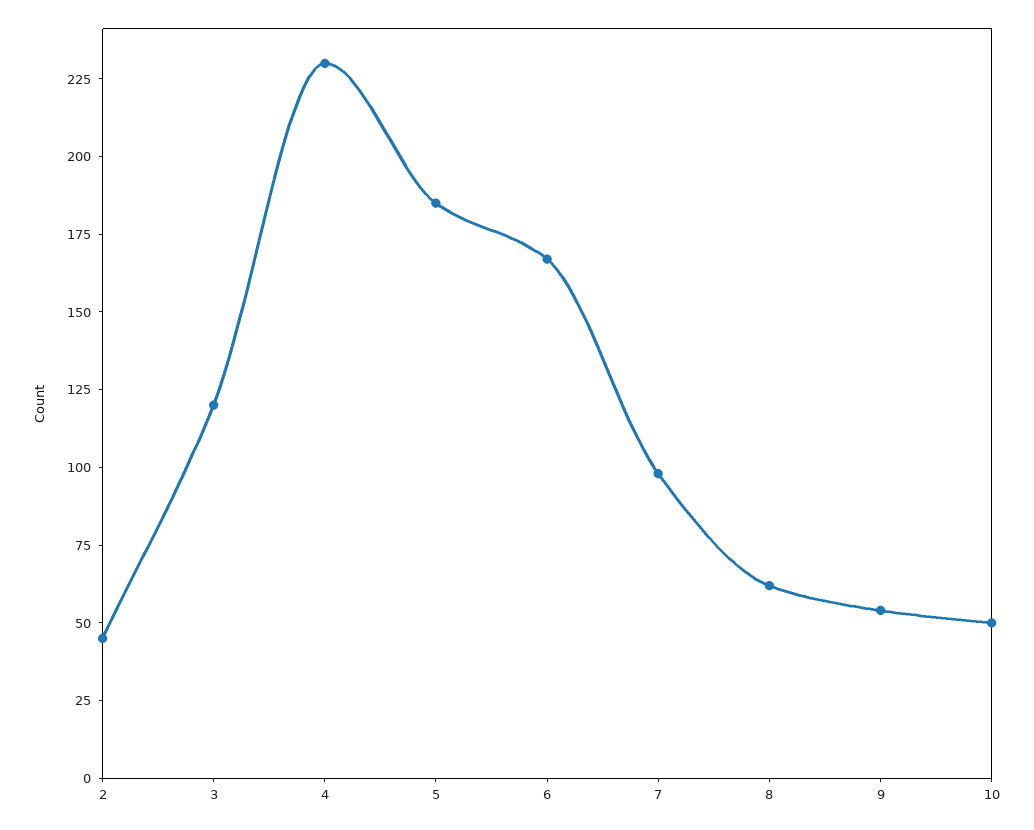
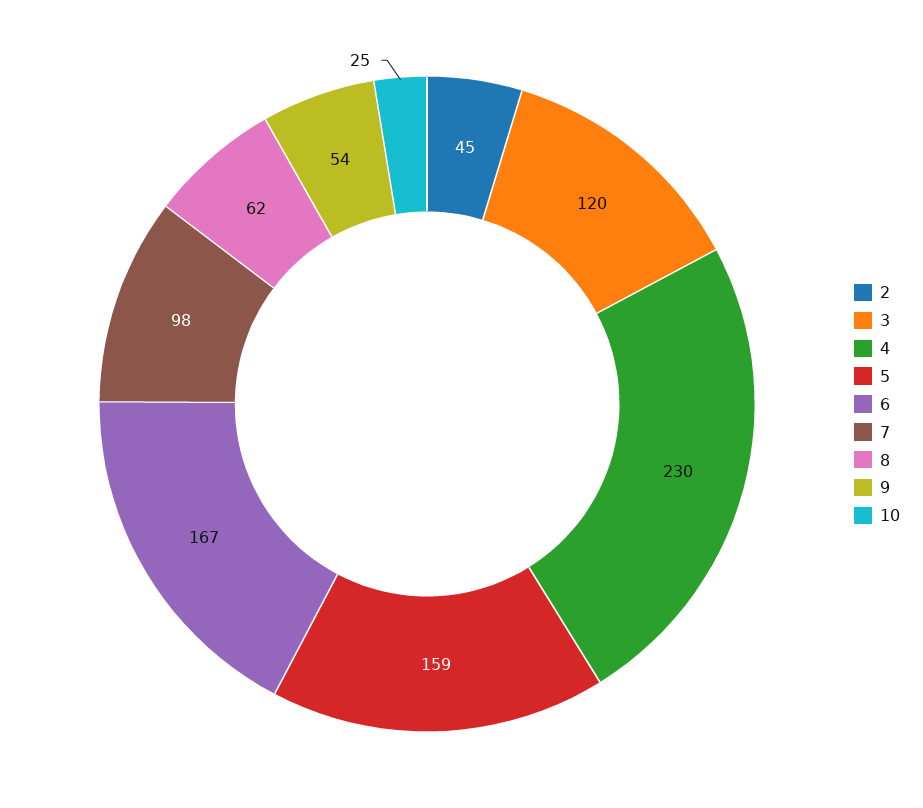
5: 185 -> 159
10: 50 -> 25

